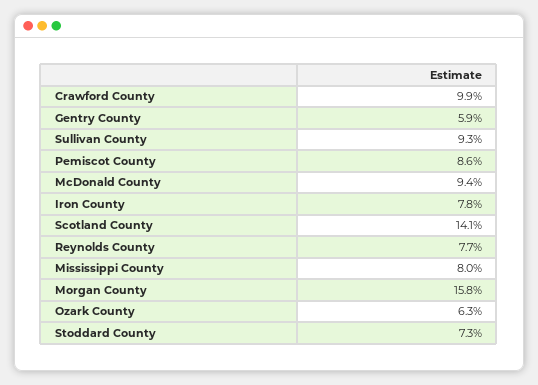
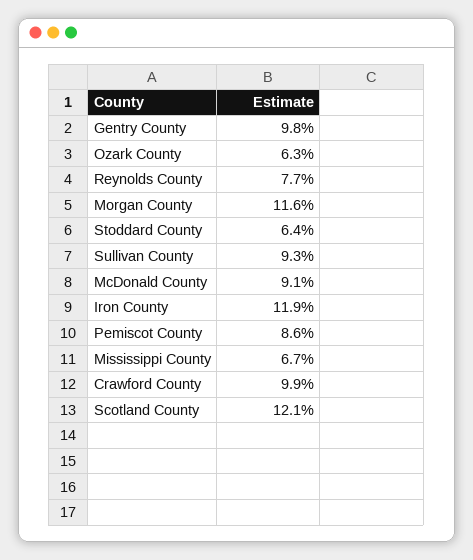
Gentry County: 5.9 -> 9.8
McDonald County: 9.4 -> 9.1
Iron County: 7.8 -> 11.9
Scotland County: 14.1 -> 12.1
Mississippi County: 8 -> 6.7
Morgan County: 15.8 -> 11.6
Stoddard County: 7.3 -> 6.4

